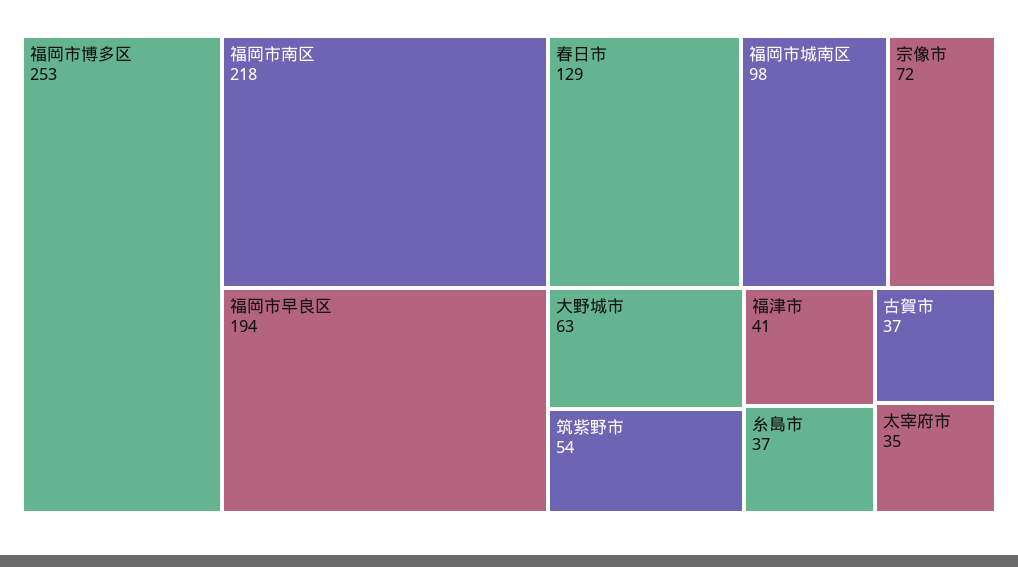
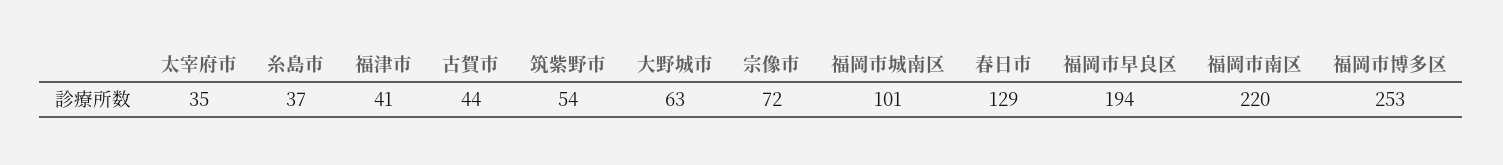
福岡市南区: 218 -> 220
福岡市城南区: 98 -> 101
古賀市: 37 -> 44

